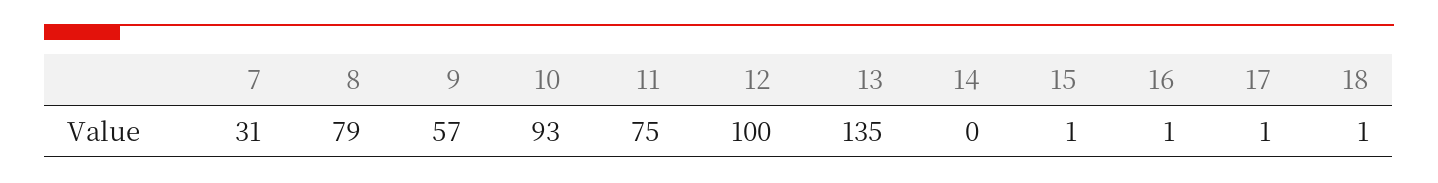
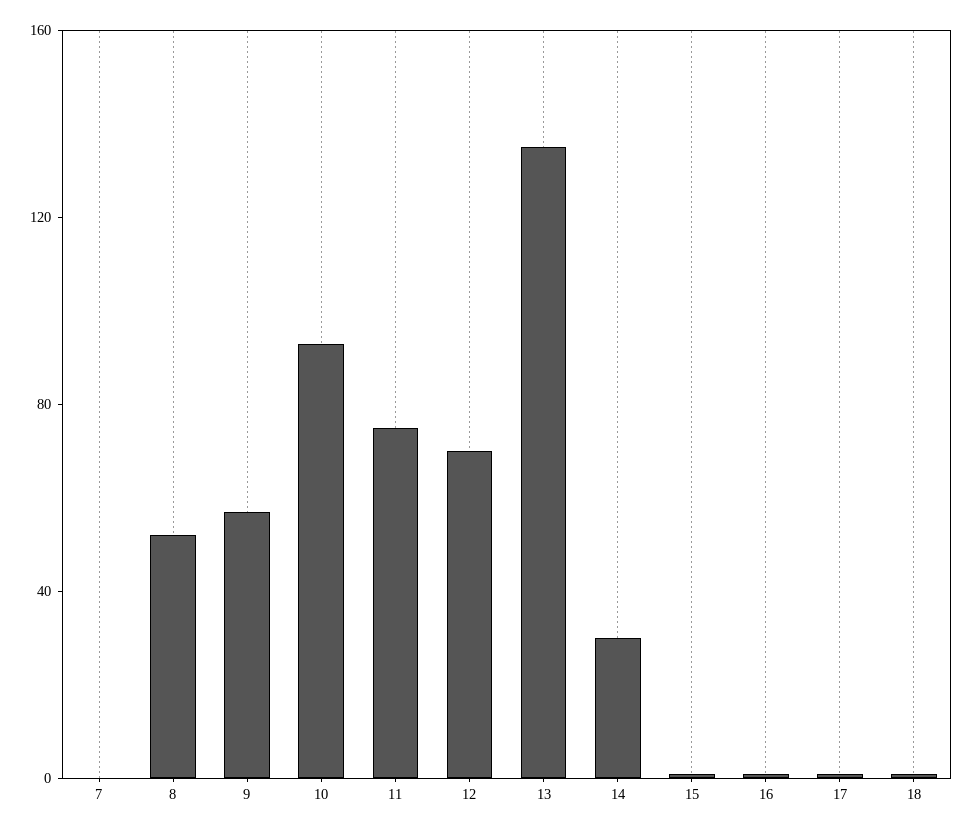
7: 31 -> 0
8: 79 -> 50
12: 100 -> 70
14: 0 -> 30

